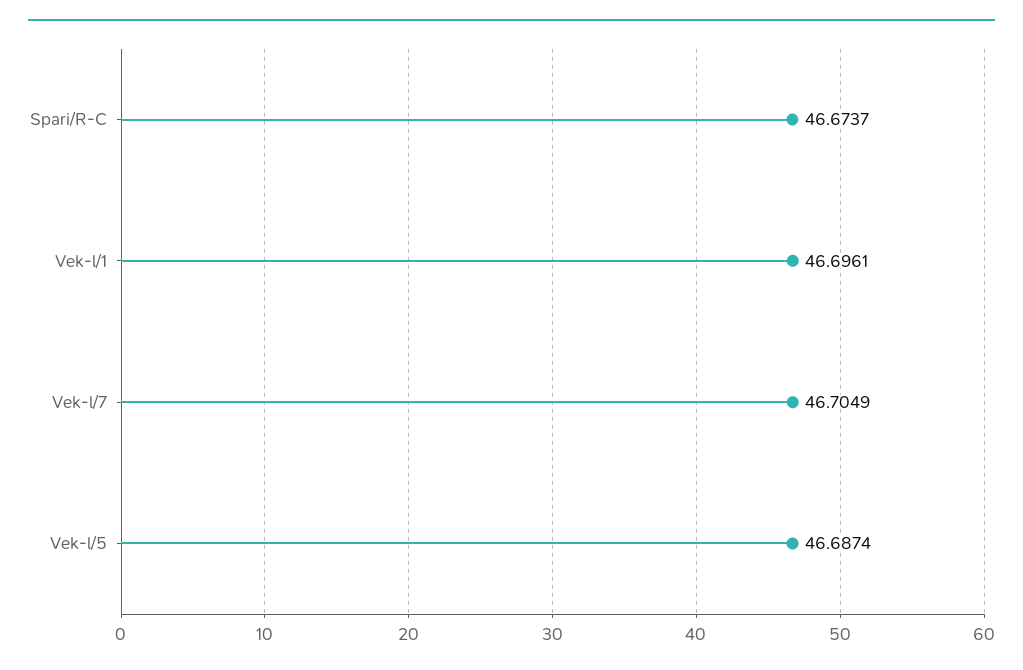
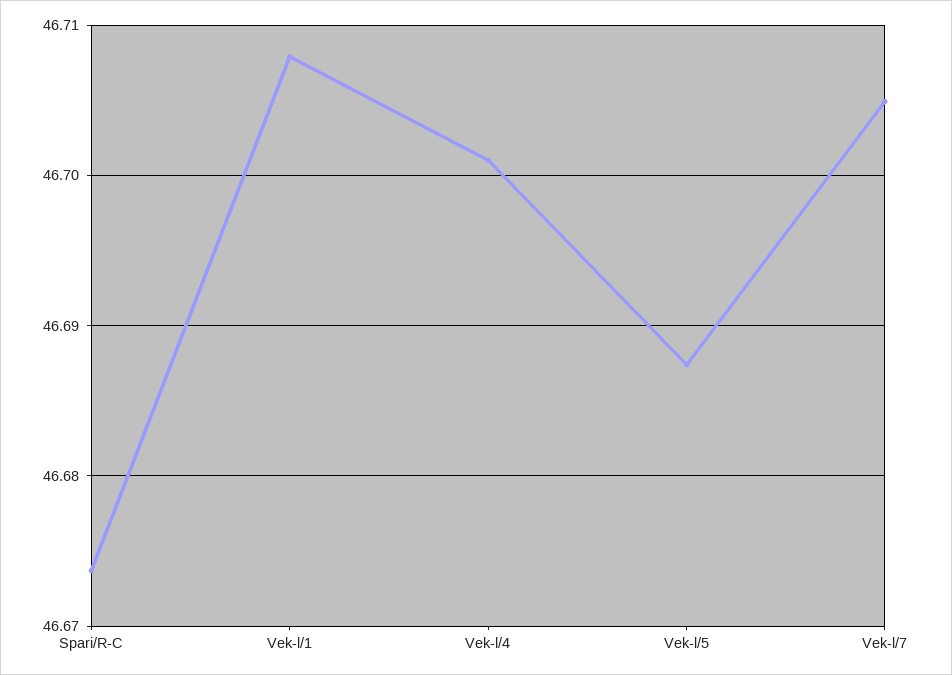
Vek-l/1: 46.6961 -> 46.708
Vek-l/4: none -> 46.701

